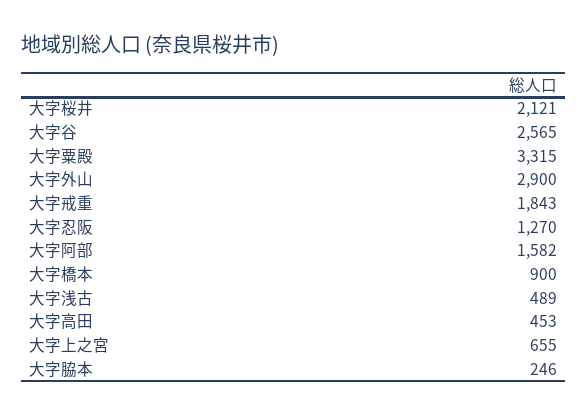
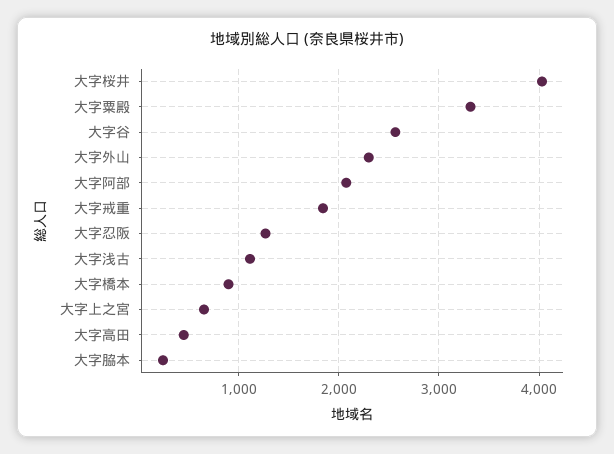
大字桜井: 2121 -> 4000
大字外山: 2900 -> 2300
大字阿部: 1582 -> 2100
大字浅古: 489 -> 1100

